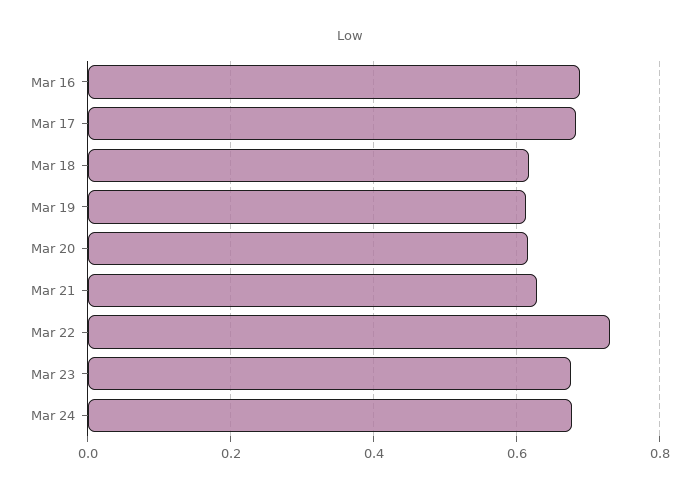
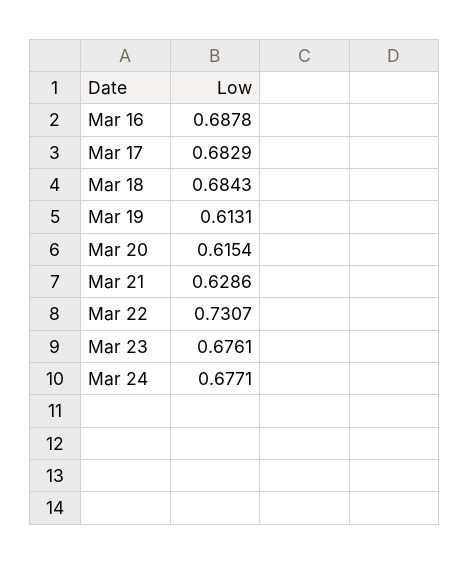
Mar 18: 0.62 -> 0.6843

